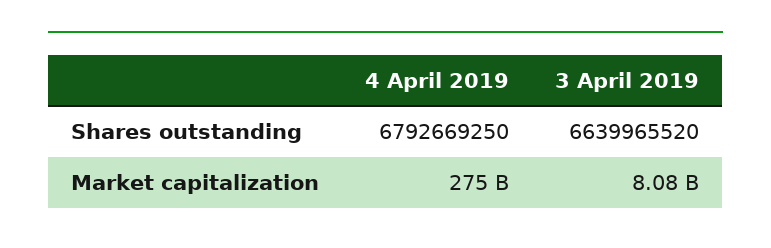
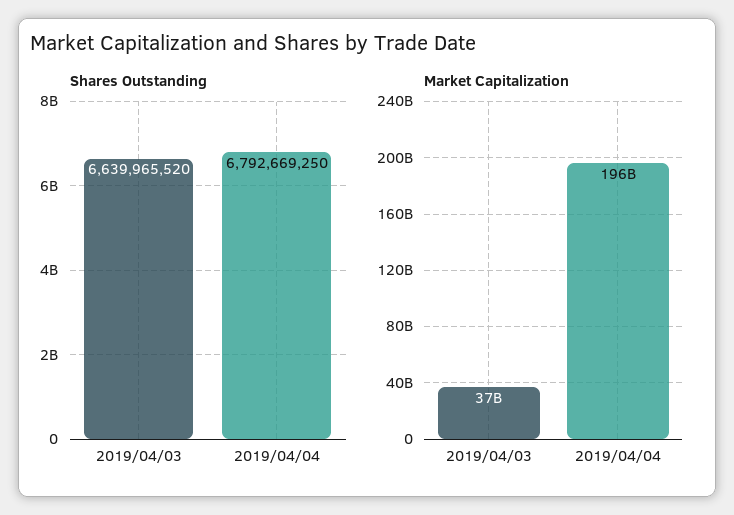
Market capitalization, 4 April 2019: 275000000000 -> 196000000000
Market capitalization, 3 April 2019: 8080000000 -> 37000000000

